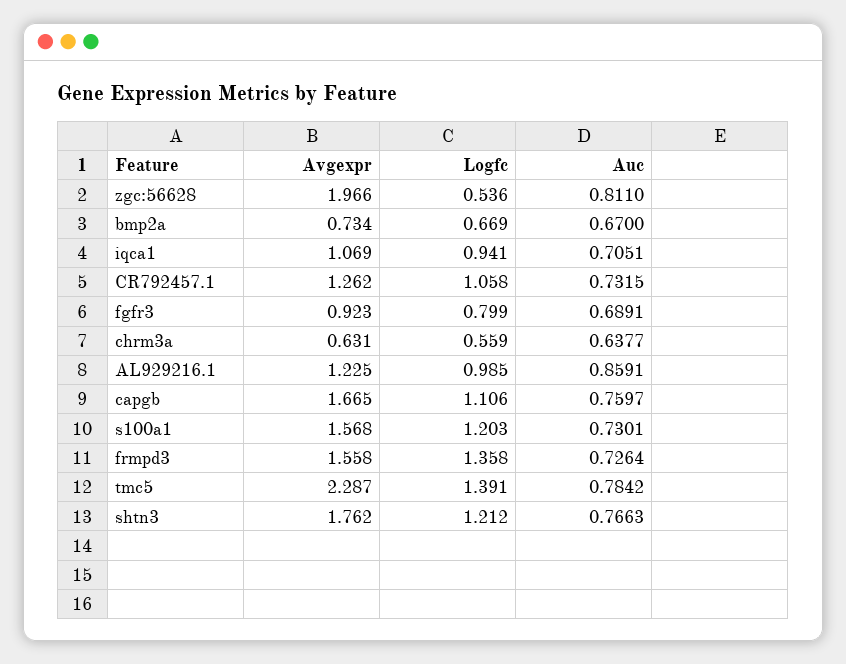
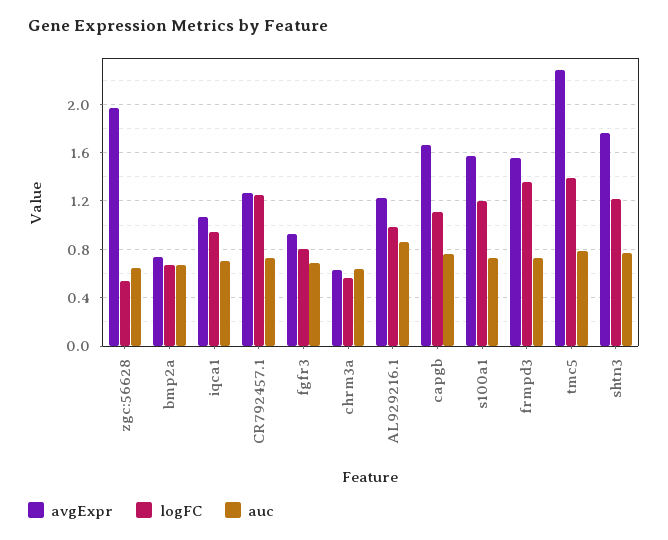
Auc, zgc:56628: 0.811 -> 0.65
Logfc, CR792457.1: 1.058 -> 1.25

